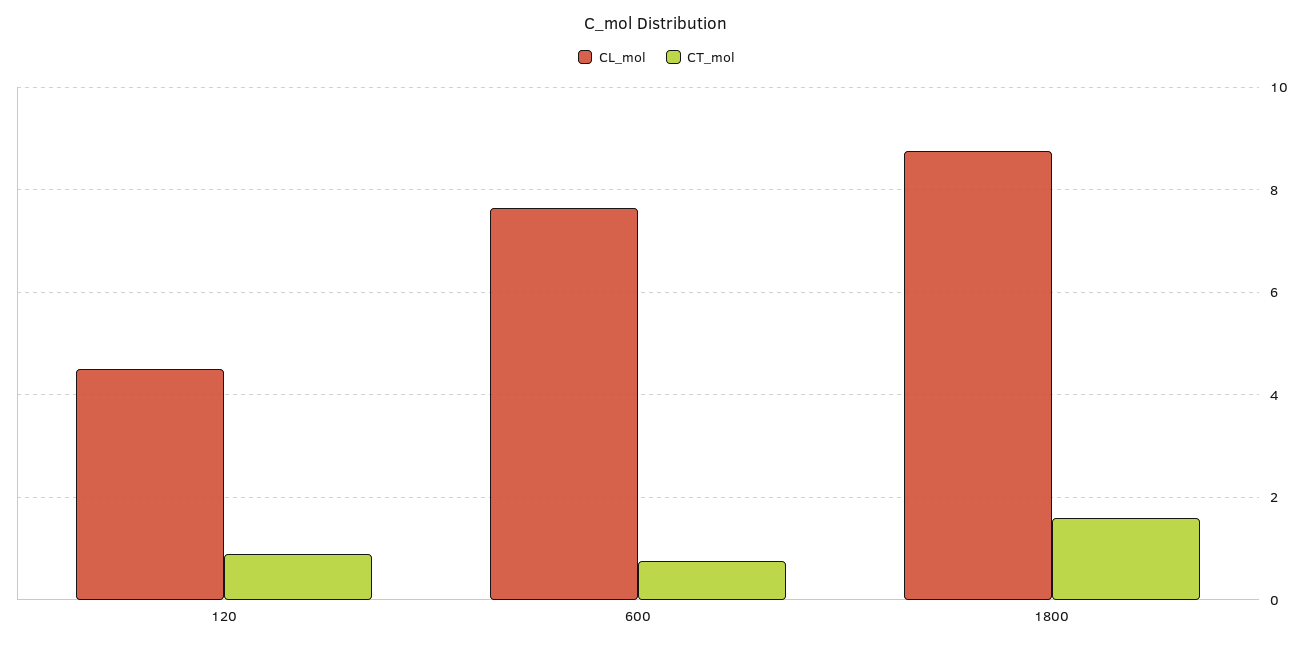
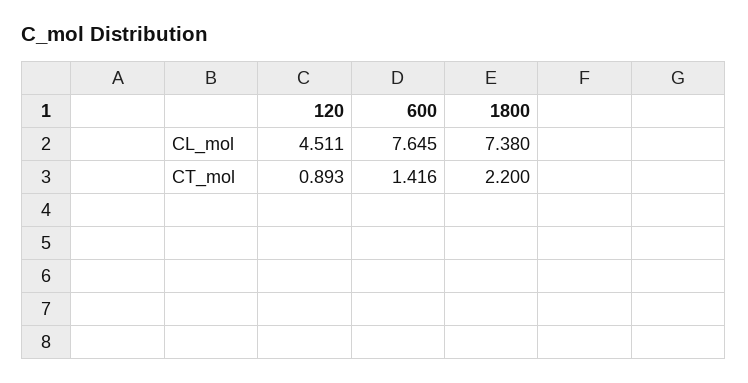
CT_mol, 600: 0.8 -> 1.416
CL_mol, 1800: 8.8 -> 7.38
CT_mol, 1800: 1.6 -> 2.2

